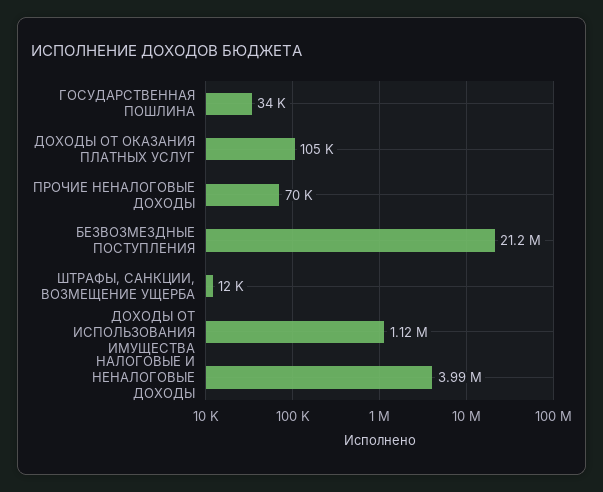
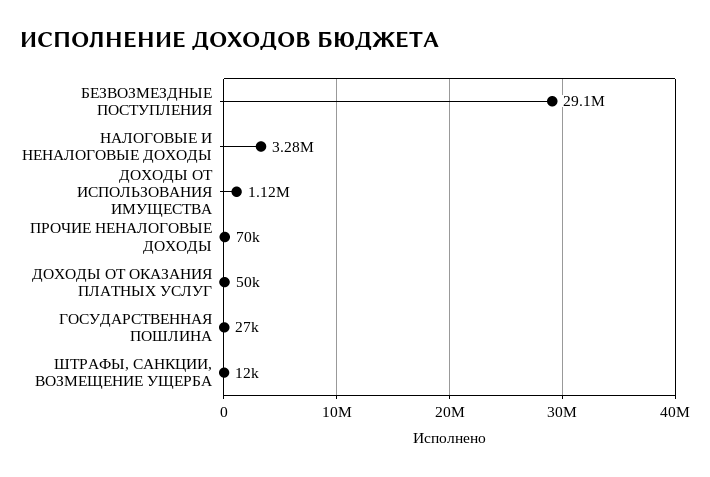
ГОСУДАРСТВЕННАЯ ПОШЛИНА: 34000 -> 27000
ДОХОДЫ ОТ ОКАЗАНИЯ ПЛАТНЫХ УСЛУГ: 105000 -> 50000
БЕЗВОЗМЕЗДНЫЕ ПОСТУПЛЕНИЯ: 21200000 -> 29100000
НАЛОГОВЫЕ И НЕНАЛОГОВЫЕ ДОХОДЫ: 3990000 -> 3280000

